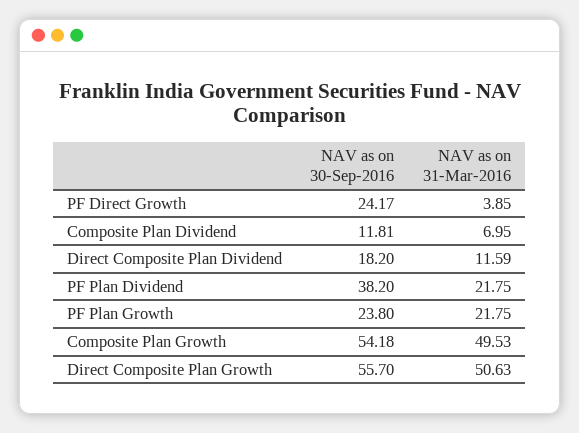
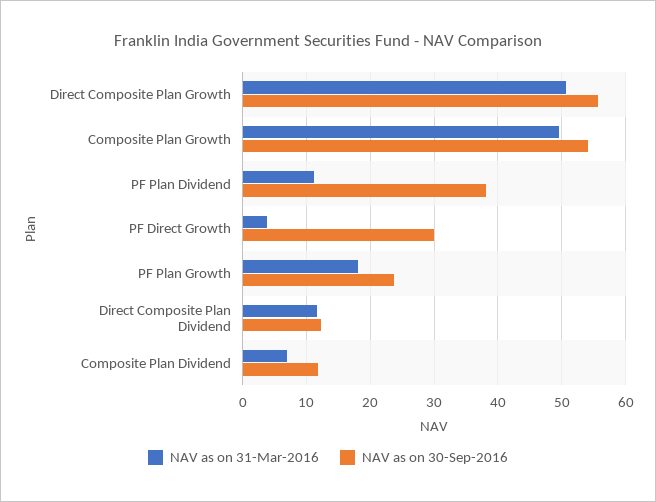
NAV as on 30-Sep-2016, PF Direct Growth: 24.17 -> 30
NAV as on 30-Sep-2016, Direct Composite Plan Dividend: 18.2 -> 12
NAV as on 31-Mar-2016, PF Plan Dividend: 21.75 -> 11
NAV as on 31-Mar-2016, PF Plan Growth: 21.75 -> 18

